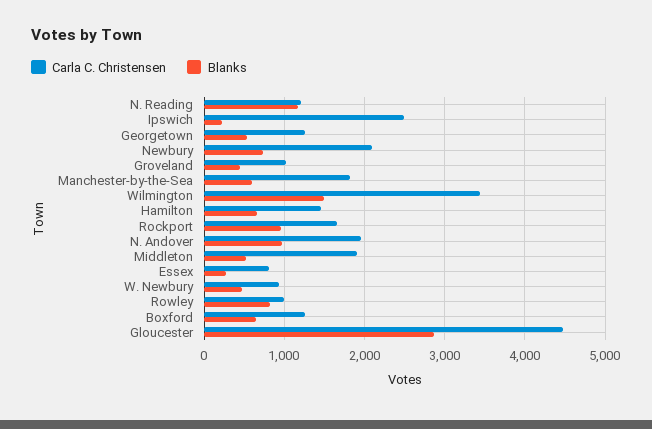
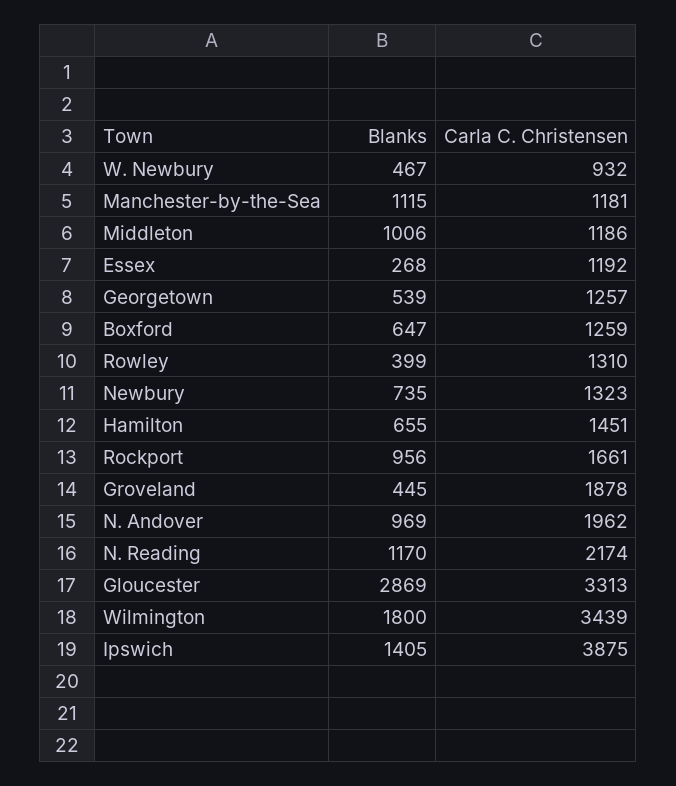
Carla C. Christensen, N. Reading: 1200 -> 2174
Carla C. Christensen, Ipswich: 2500 -> 3875
Blanks, Ipswich: 200 -> 1405
Carla C. Christensen, Newbury: 2100 -> 1323
Carla C. Christensen, Groveland: 1000 -> 1878
Carla C. Christensen, Manchester-by-the-Sea: 1800 -> 1181
Blanks, Manchester-by-the-Sea: 600 -> 1115
Blanks, Wilmington: 1500 -> 1800
Carla C. Christensen, Middleton: 1900 -> 1186
Blanks, Middleton: 500 -> 1006
Carla C. Christensen, Essex: 800 -> 1192
Carla C. Christensen, Rowley: 1000 -> 1310
Blanks, Rowley: 800 -> 399
Carla C. Christensen, Gloucester: 4500 -> 3313

